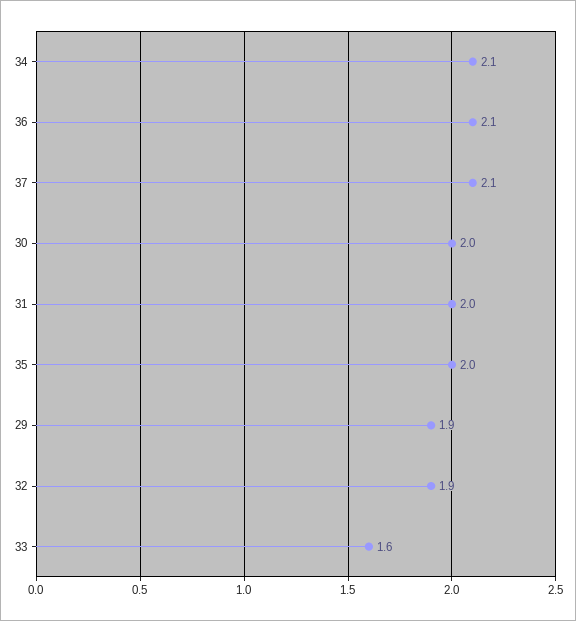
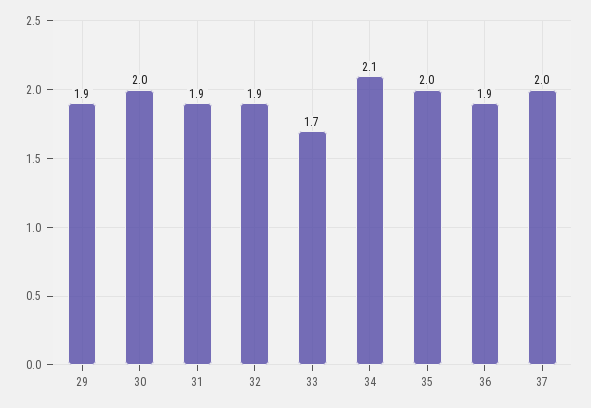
36: 2.1 -> 1.9
37: 2.1 -> 2
31: 2 -> 1.9
33: 1.6 -> 1.7

